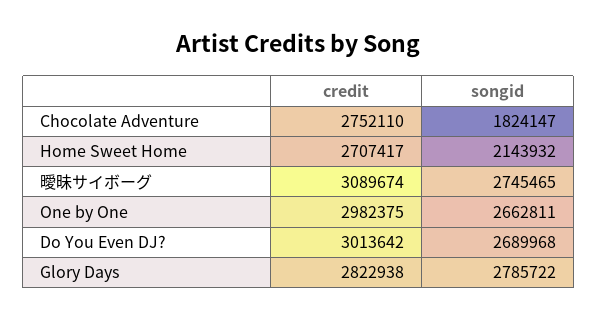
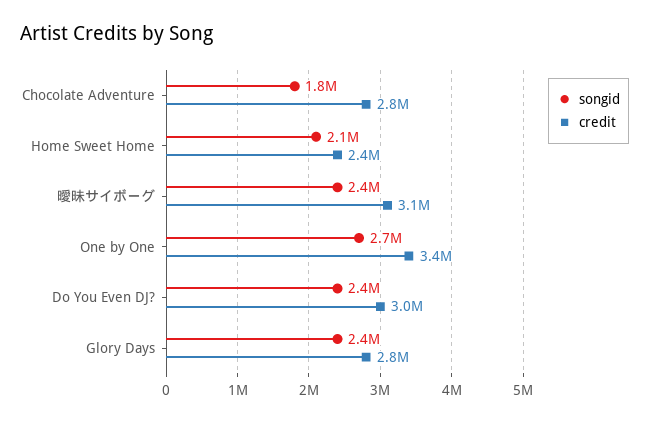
credit, Home Sweet Home: 2707417 -> 2400000
songid, 曖昧サイボーグ: 2745465 -> 2400000
credit, One by One: 2982375 -> 3400000
songid, Do You Even DJ?: 2689968 -> 2400000
songid, Glory Days: 2785722 -> 2400000

